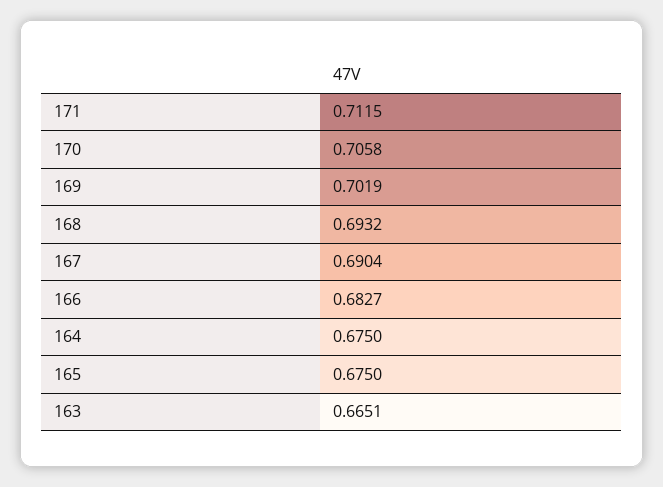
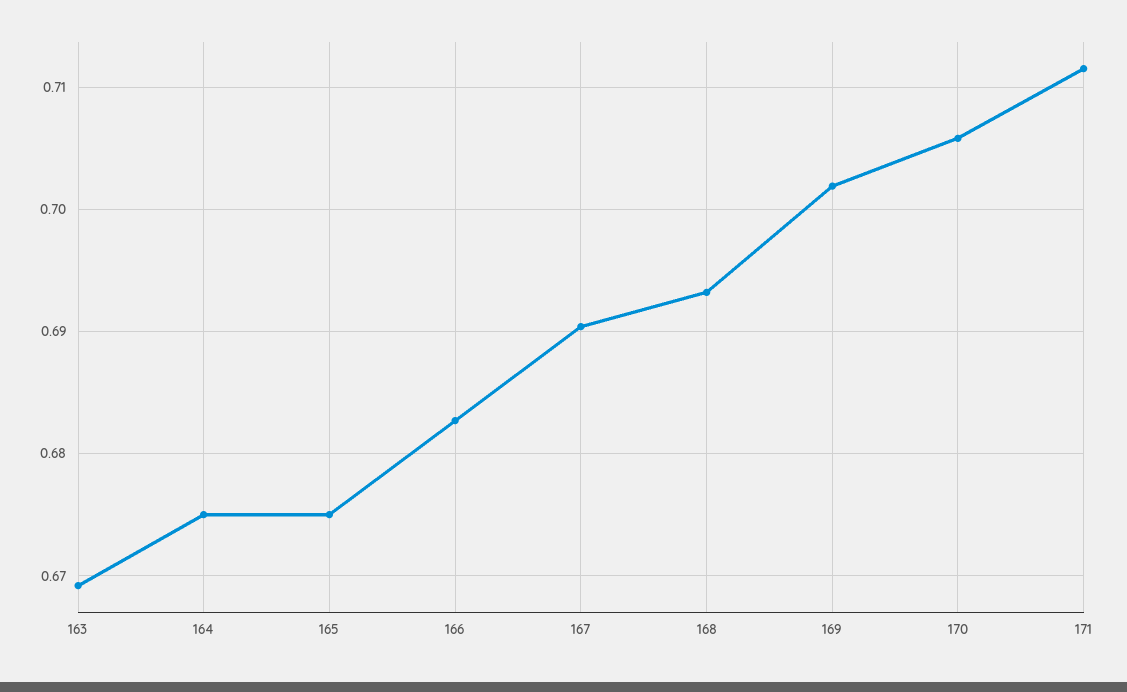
163: 0.6651 -> 0.669

